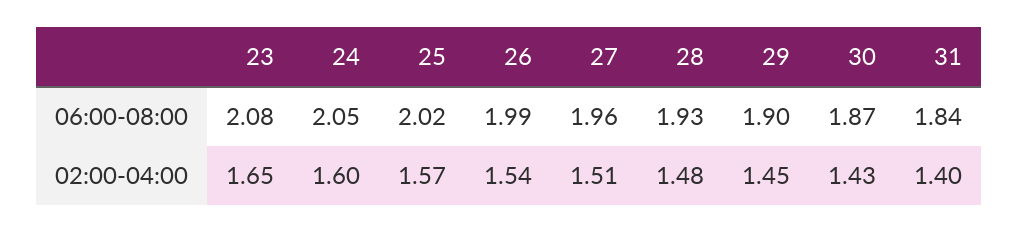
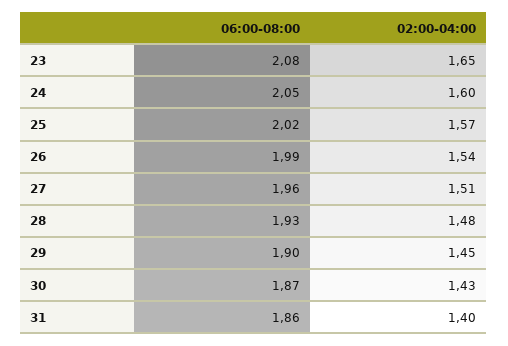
31, 06:00-08:00: 1.84 -> 1.86

